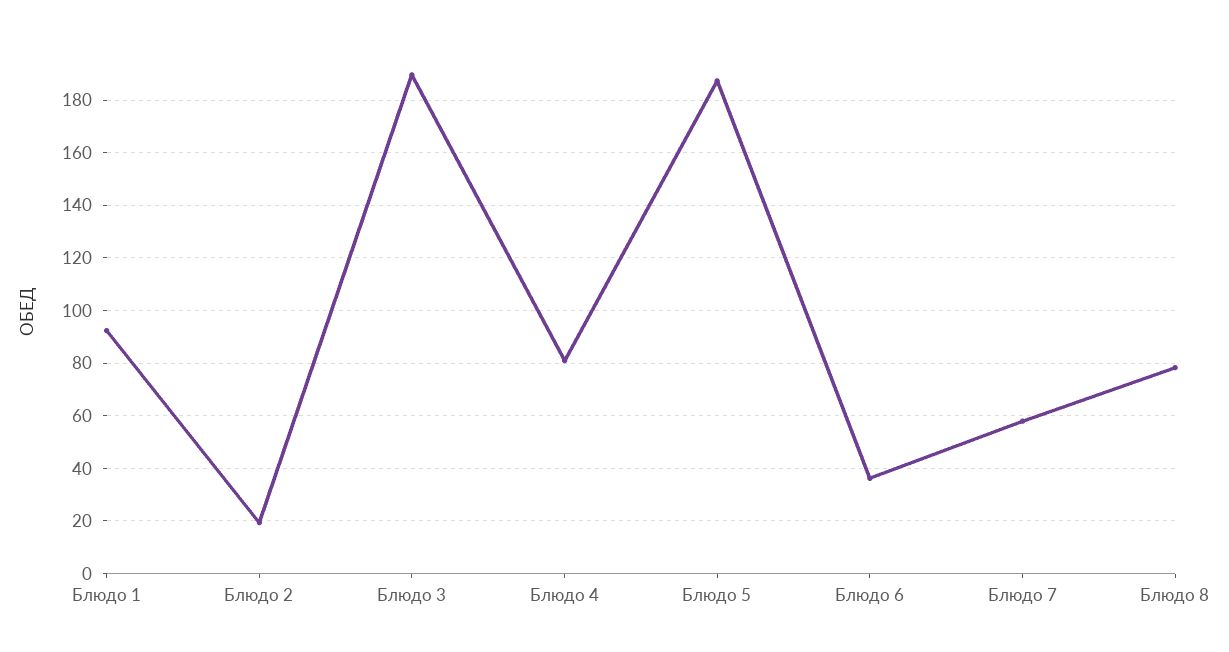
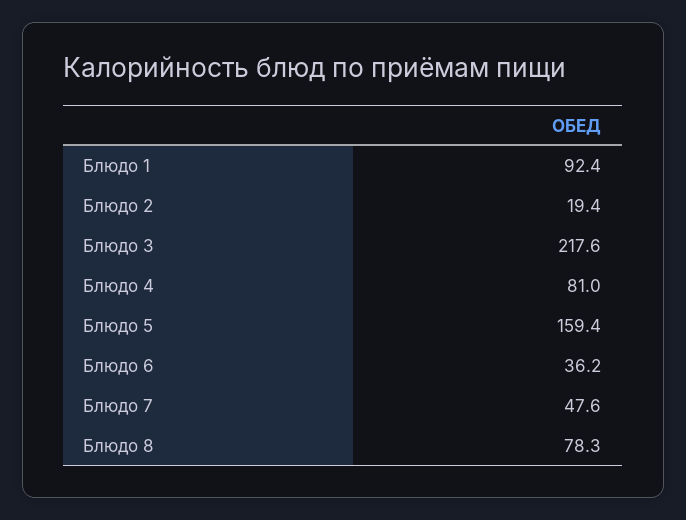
Блюдо 3: 190 -> 217.6
Блюдо 5: 187.5 -> 159.4
Блюдо 7: 57.5 -> 47.6

